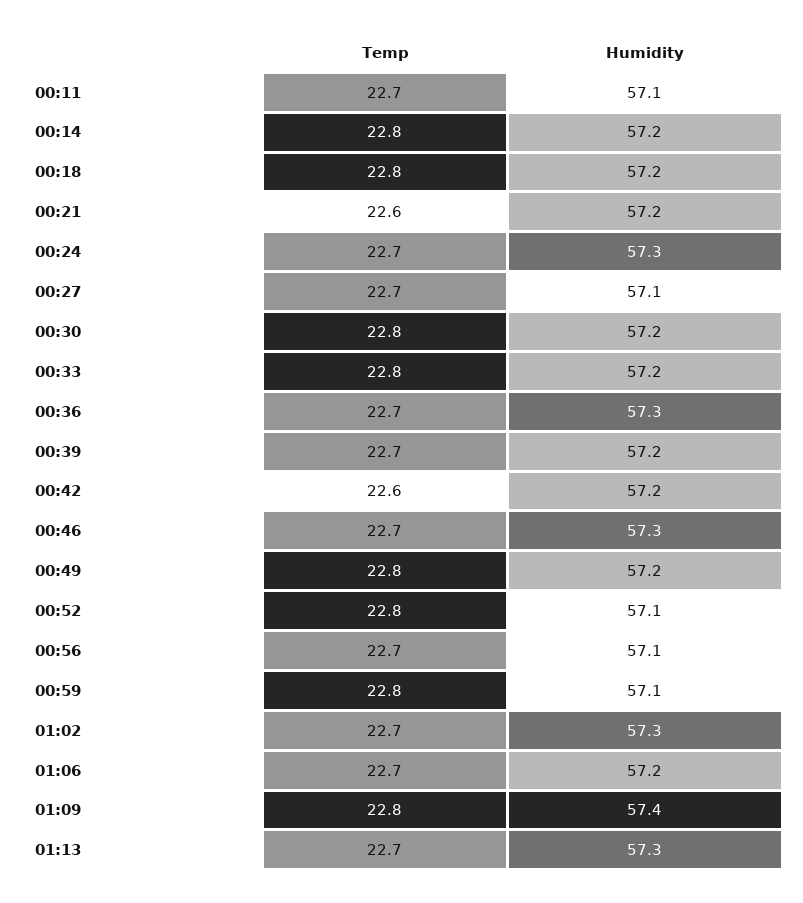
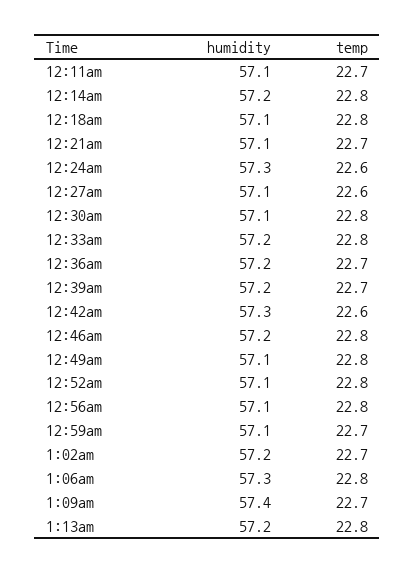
Humidity, 00:18: 57.2 -> 57.1
Temp, 00:21: 22.6 -> 22.7
Humidity, 00:21: 57.2 -> 57.1
Temp, 00:24: 22.7 -> 22.6
Temp, 00:27: 22.7 -> 22.6
Humidity, 00:30: 57.2 -> 57.1
Humidity, 00:36: 57.3 -> 57.2
Humidity, 00:42: 57.2 -> 57.3
Temp, 00:46: 22.7 -> 22.8
Humidity, 00:46: 57.3 -> 57.2
Humidity, 00:49: 57.2 -> 57.1
Temp, 00:56: 22.7 -> 22.8
Temp, 00:59: 22.8 -> 22.7
Humidity, 01:02: 57.3 -> 57.2
Temp, 01:06: 22.7 -> 22.8
Humidity, 01:06: 57.2 -> 57.3
Temp, 01:09: 22.8 -> 22.7
Temp, 01:13: 22.7 -> 22.8
Humidity, 01:13: 57.3 -> 57.2

